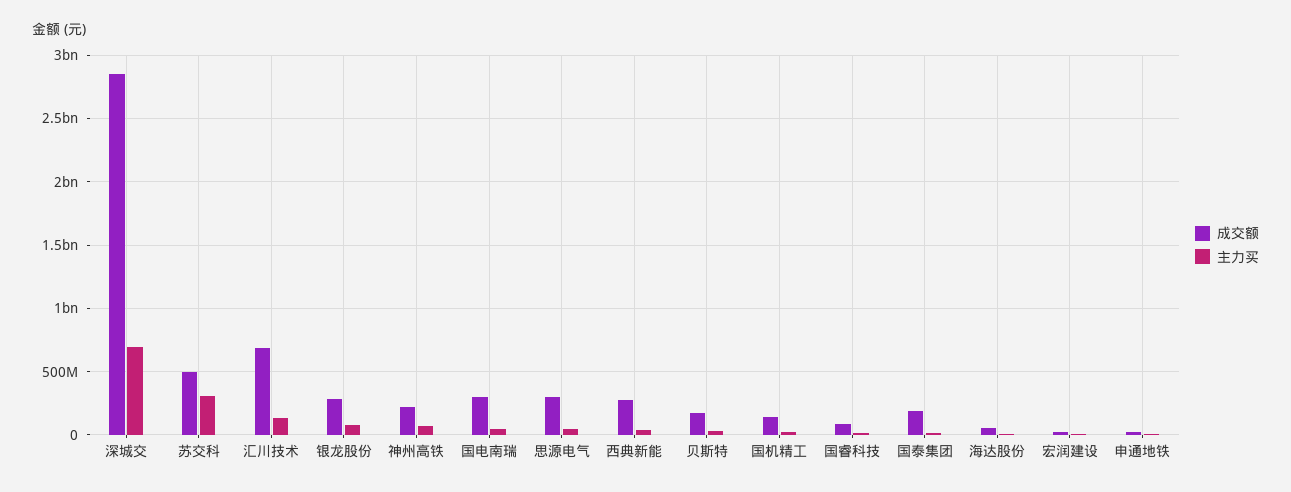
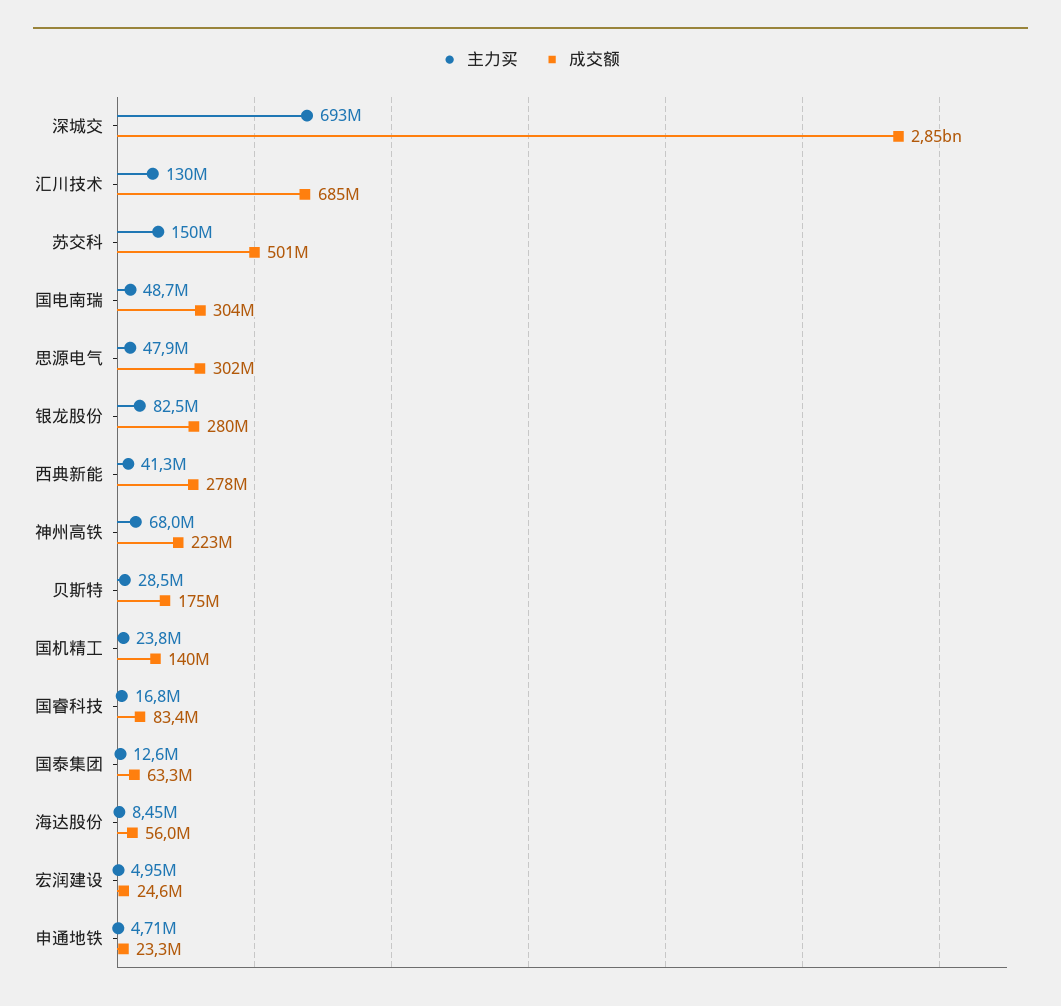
主力买, 苏交科: 300000000 -> 150000000
成交额, 国泰集团: 200000000 -> 63300000

